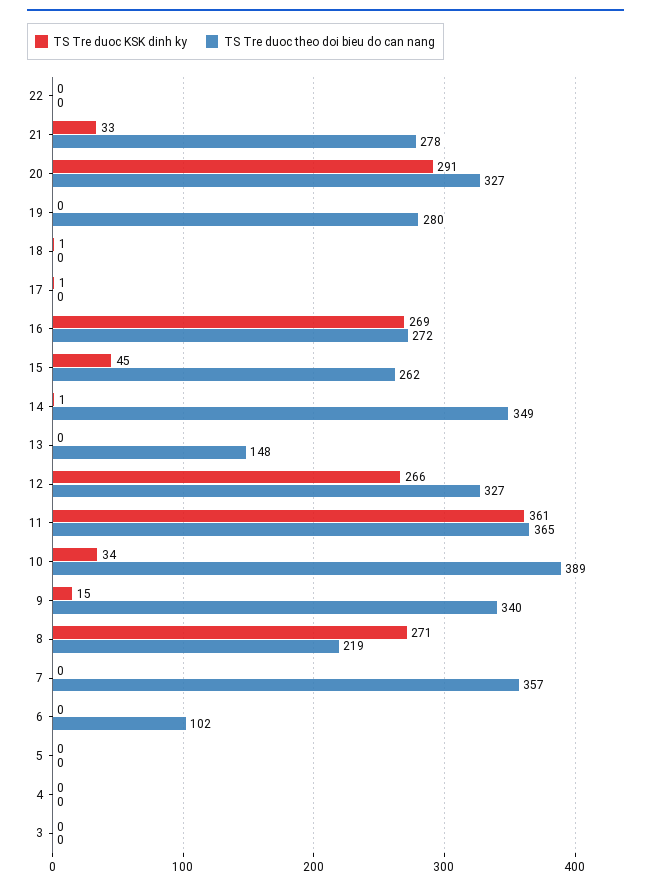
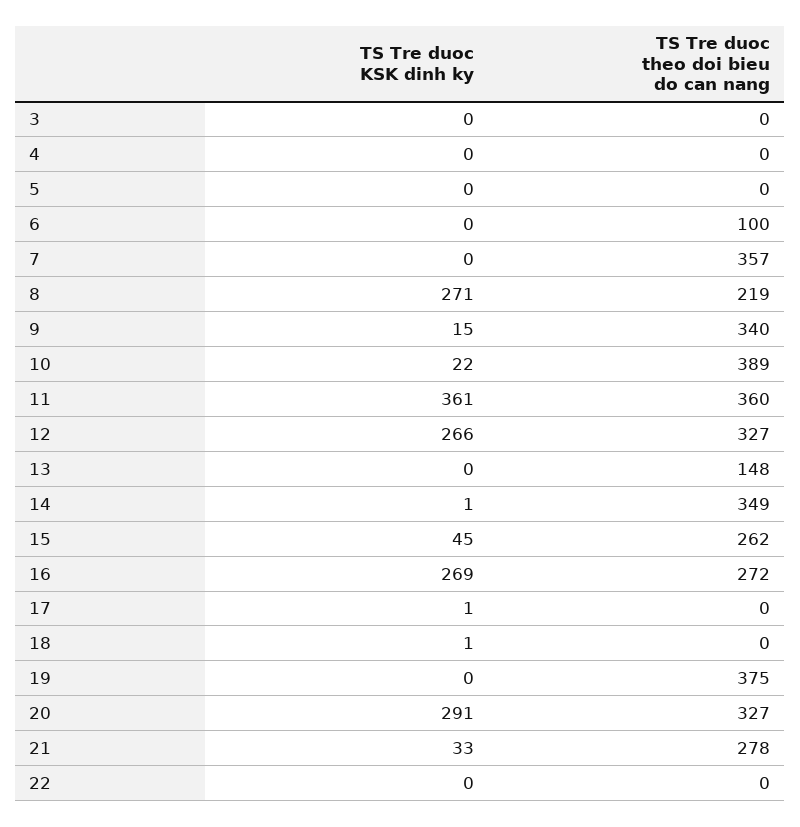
TS Tre duoc theo doi bieu do can nang, 19: 280 -> 375
TS Tre duoc theo doi bieu do can nang, 11: 365 -> 360
TS Tre duoc KSK dinh ky, 10: 34 -> 22
TS Tre duoc theo doi bieu do can nang, 6: 102 -> 100

